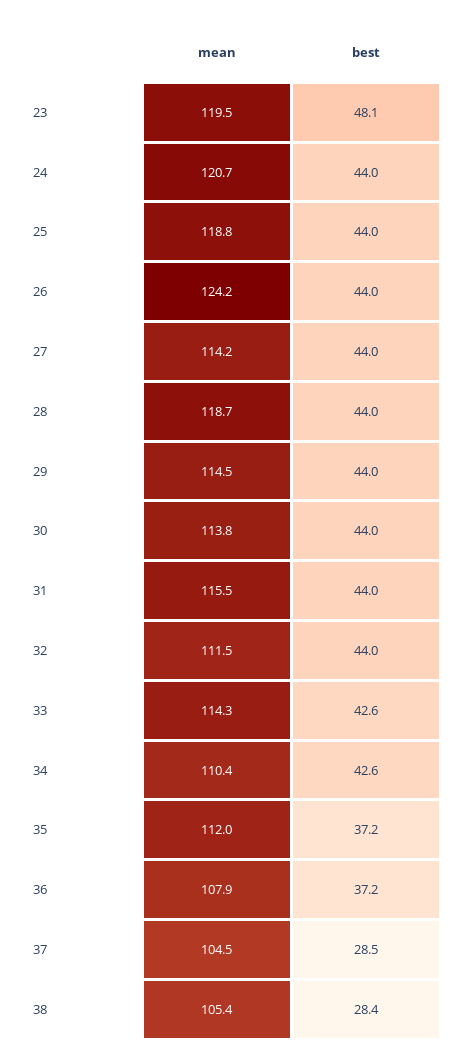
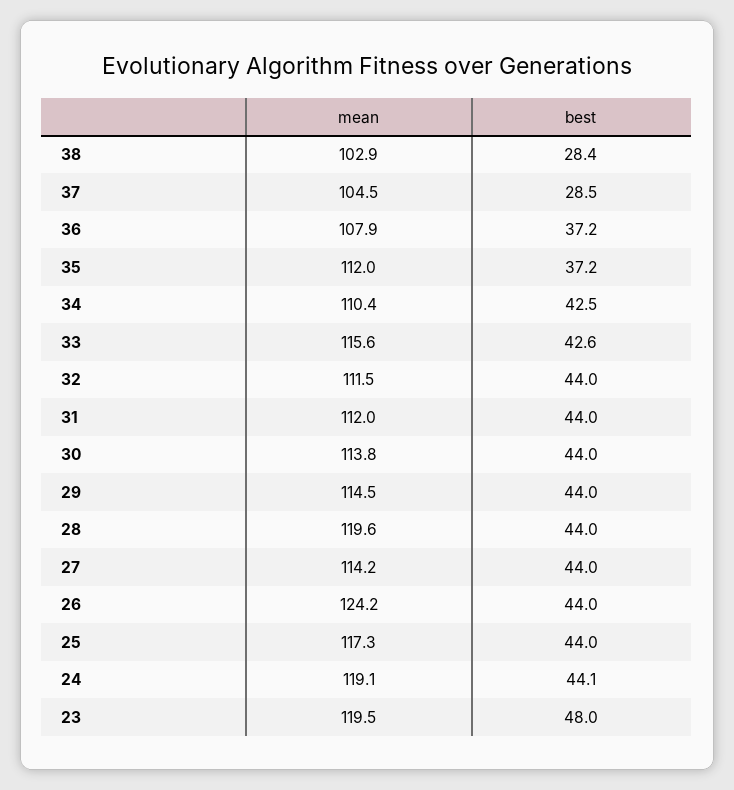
best, 23: 48.1 -> 48
mean, 24: 120.7 -> 119.1
best, 24: 44 -> 44.1
mean, 25: 118.8 -> 117.3
mean, 28: 118.7 -> 119.6
mean, 31: 115.5 -> 112
mean, 33: 114.3 -> 115.6
best, 34: 42.6 -> 42.5
mean, 38: 105.4 -> 102.9

